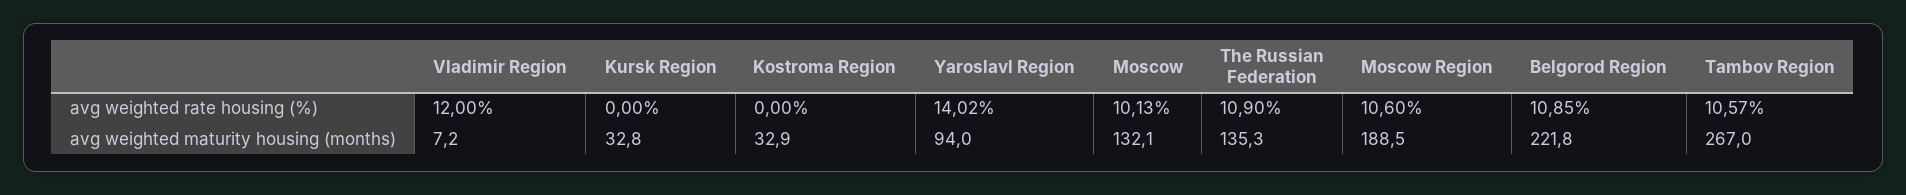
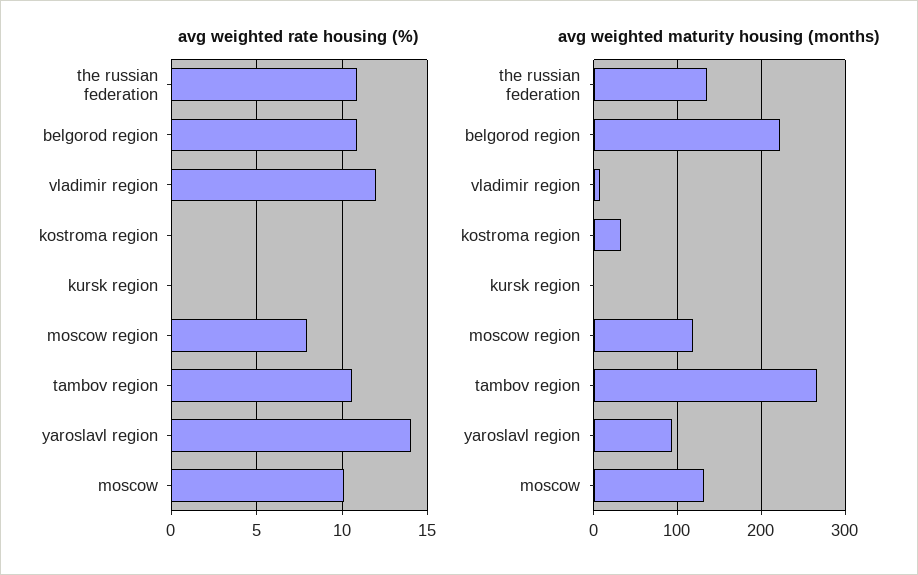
avg weighted rate housing (%), Moscow Region: 10.6 -> 8
avg weighted maturity housing (months), Kursk Region: 32.8 -> 0
avg weighted maturity housing (months), Moscow Region: 188.5 -> 120

